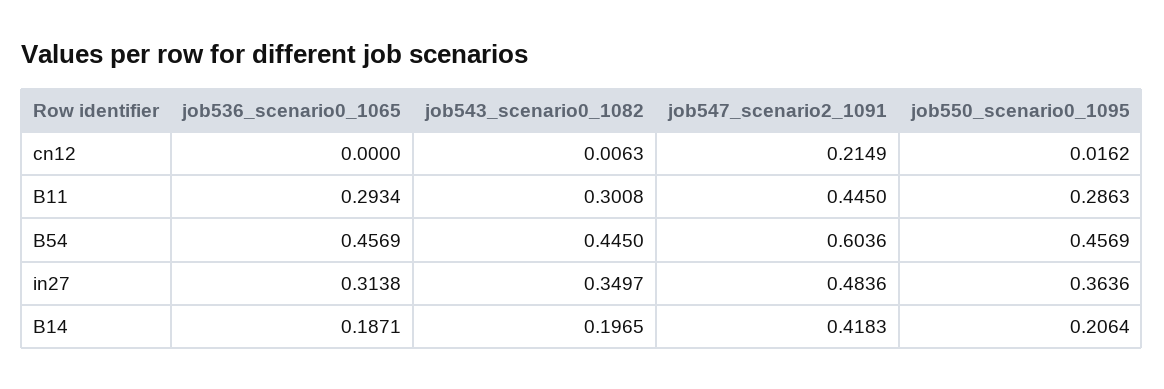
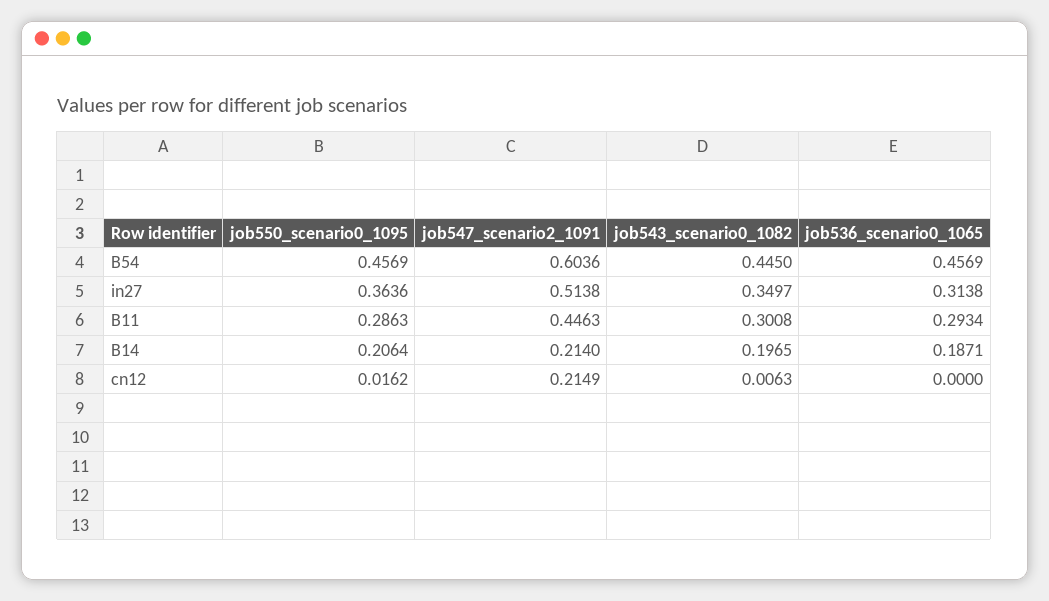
job547_scenario2_1091, B11: 0.445 -> 0.4463
job547_scenario2_1091, in27: 0.4836 -> 0.5138
job547_scenario2_1091, B14: 0.4183 -> 0.214

